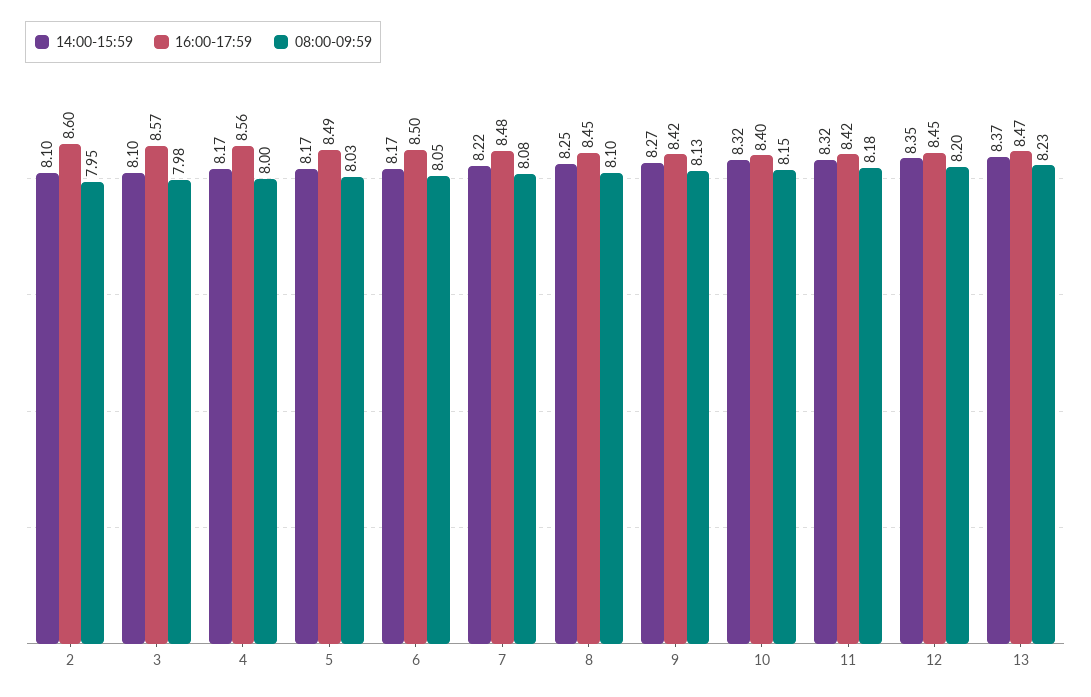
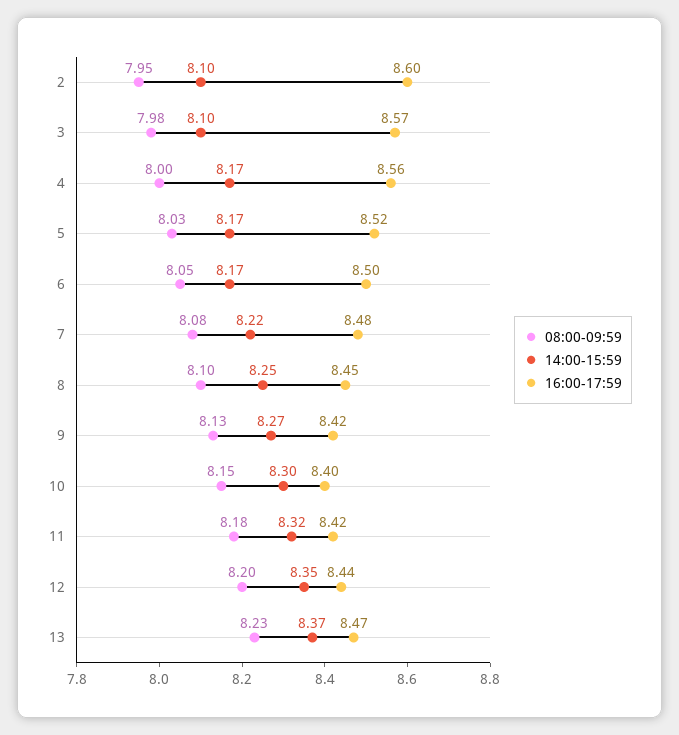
16:00-17:59, 5: 8.49 -> 8.52
14:00-15:59, 10: 8.32 -> 8.3
16:00-17:59, 12: 8.45 -> 8.44

